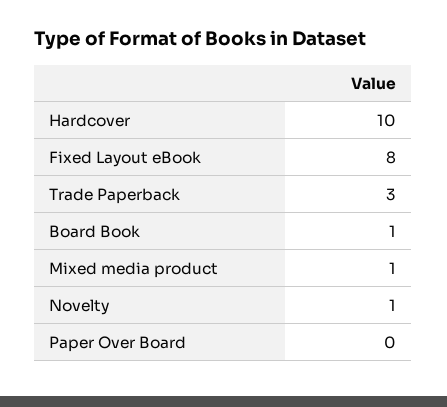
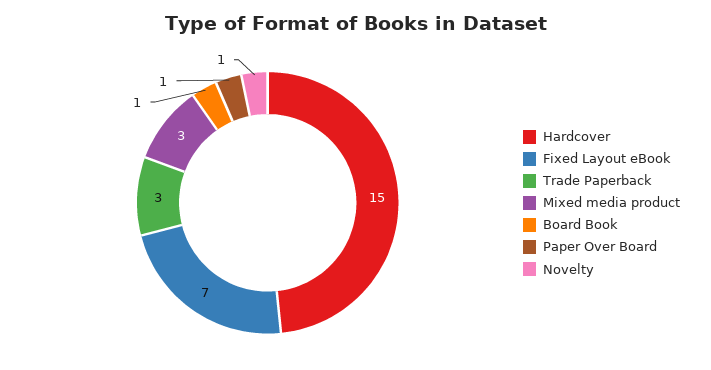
Hardcover: 10 -> 15
Fixed Layout eBook: 8 -> 7
Mixed media product: 1 -> 3
Paper Over Board: 0 -> 1

